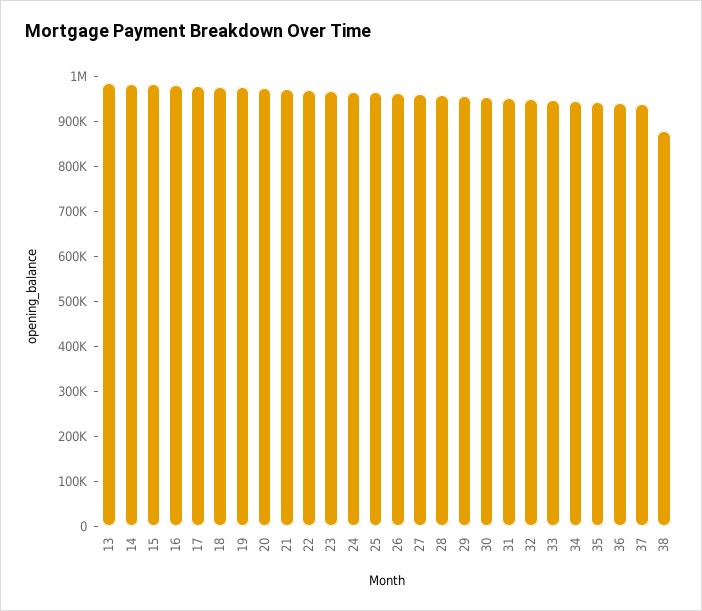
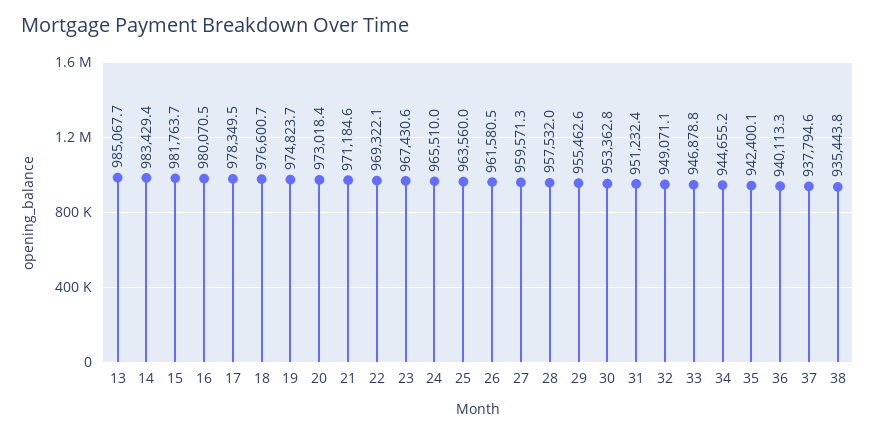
38: 880000 -> 935443.8

